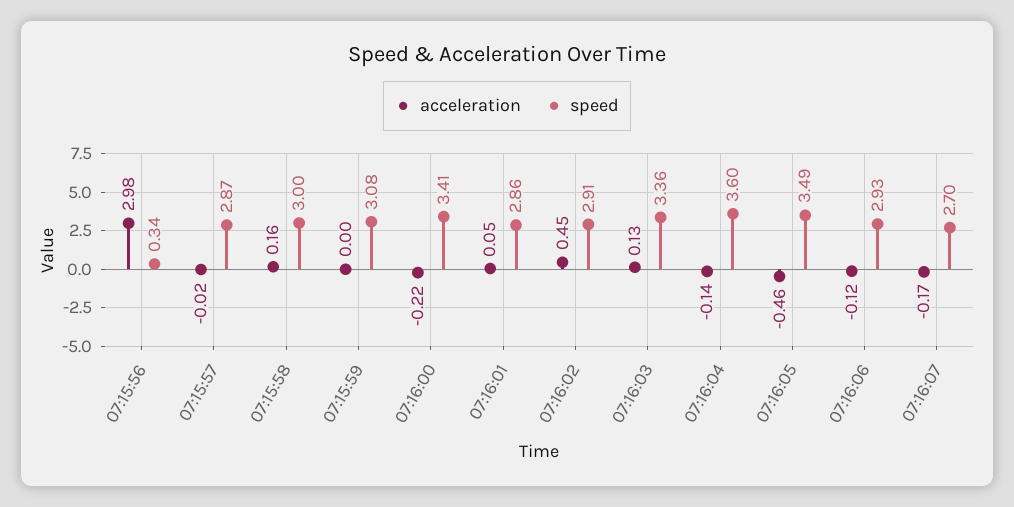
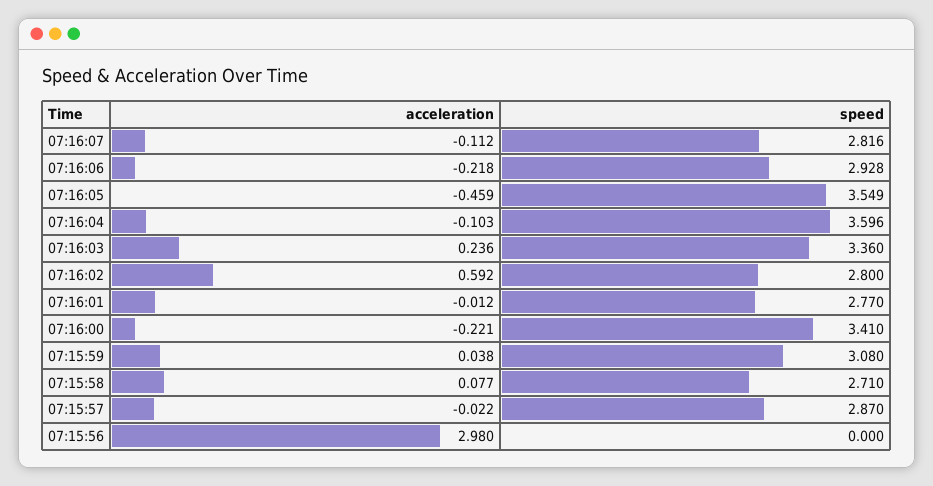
speed, 07:15:56: 0.34 -> 0
acceleration, 07:15:58: 0.16 -> 0.077
speed, 07:15:58: 3 -> 2.71
acceleration, 07:15:59: 0 -> 0.038
acceleration, 07:16:01: 0.05 -> -0.012
speed, 07:16:01: 2.86 -> 2.77
acceleration, 07:16:02: 0.45 -> 0.592
speed, 07:16:02: 2.91 -> 2.8
acceleration, 07:16:03: 0.13 -> 0.236
acceleration, 07:16:04: -0.14 -> -0.103
speed, 07:16:05: 3.49 -> 3.549
acceleration, 07:16:06: -0.12 -> -0.218
acceleration, 07:16:07: -0.17 -> -0.112
speed, 07:16:07: 2.7 -> 2.816

